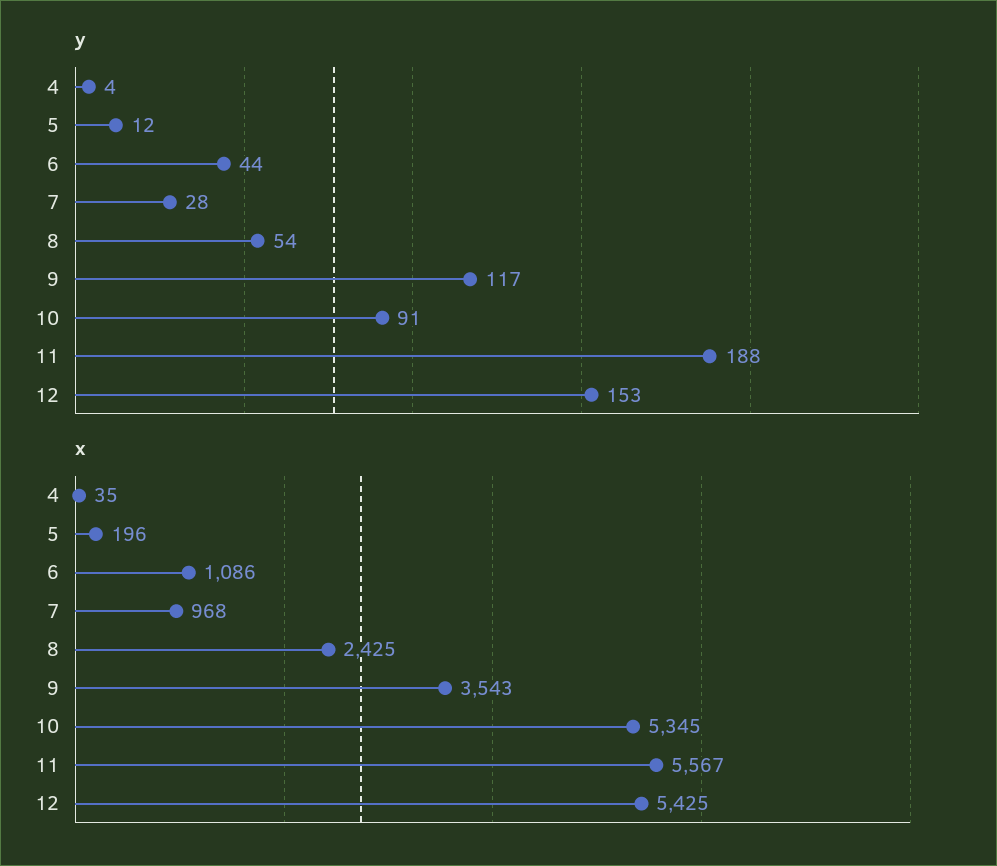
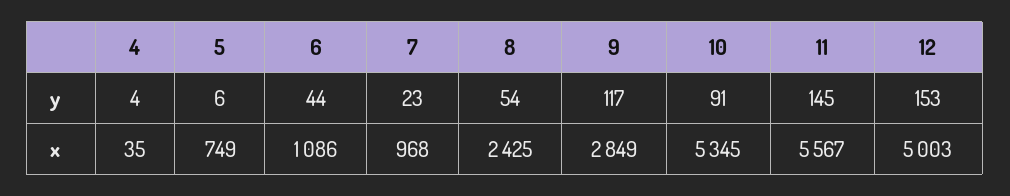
y, 5: 12 -> 6
y, 7: 28 -> 23
y, 11: 188 -> 145
x, 5: 196 -> 749
x, 9: 3543 -> 2849
x, 12: 5425 -> 5003

